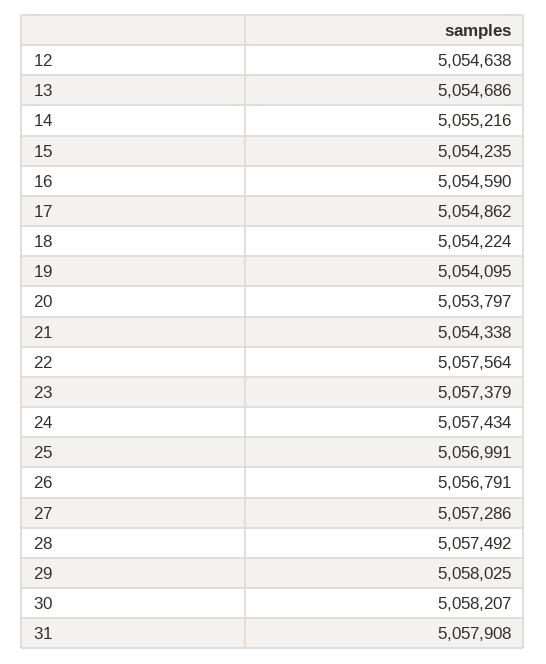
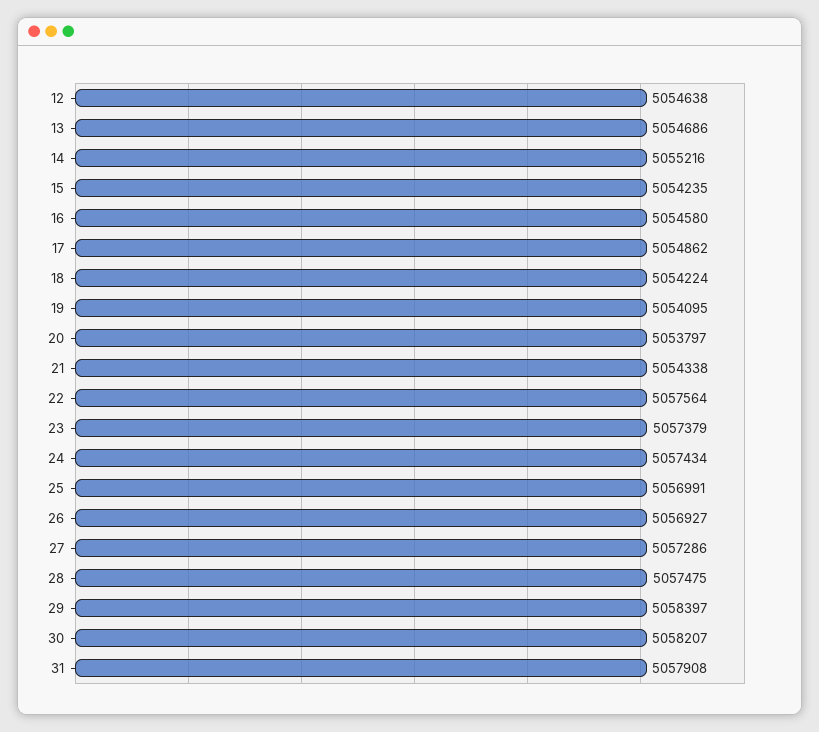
16: 5054590 -> 5054580
26: 5056791 -> 5056927
28: 5057492 -> 5057475
29: 5058025 -> 5058397

